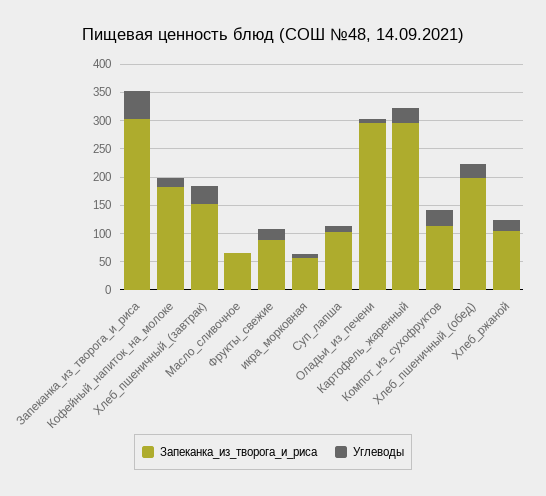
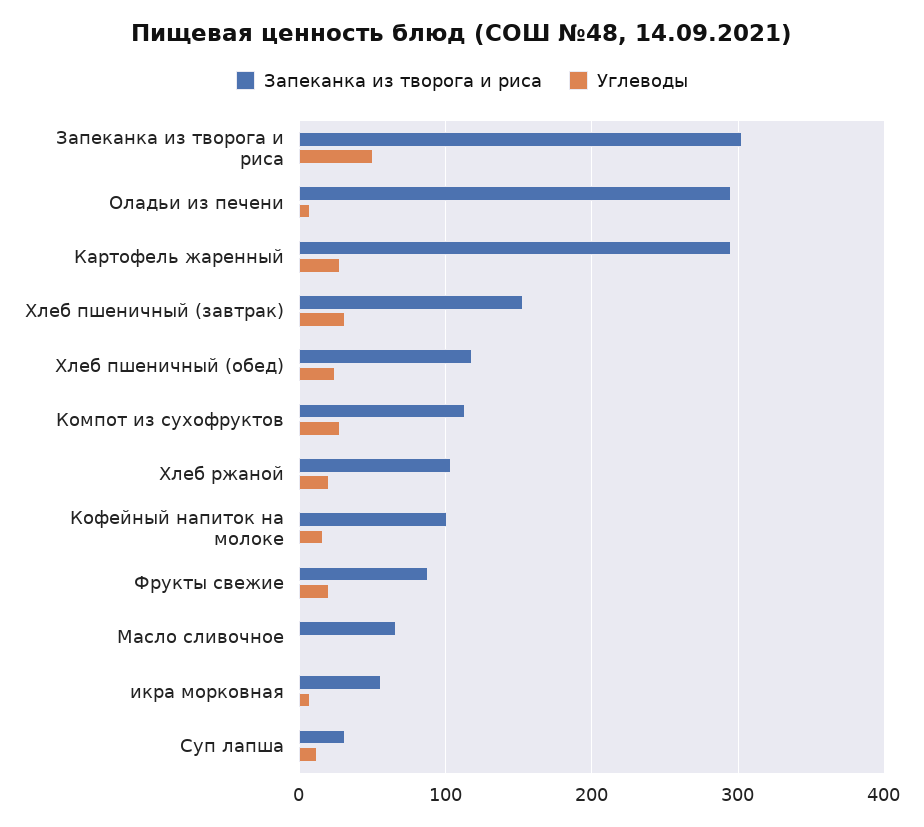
Запеканка_из_творога_и_риса, Кофейный_напиток_на_молоке: 175 -> 100
Запеканка_из_творога_и_риса, Суп_лапша: 100 -> 30
Запеканка_из_творога_и_риса, Хлеб_пшеничный_(обед): 200 -> 120

